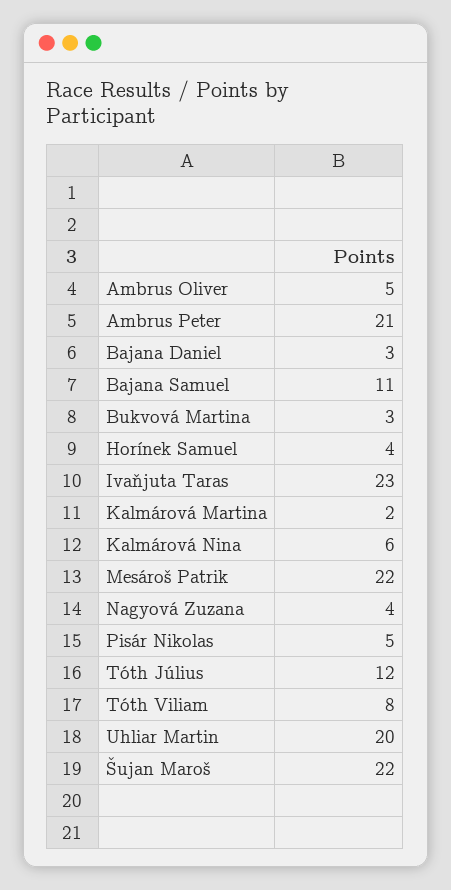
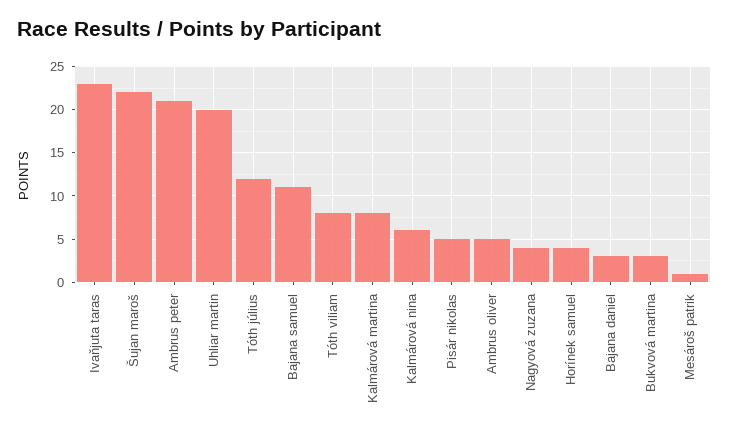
Kalmárová Martina: 2 -> 8
Mesároš Patrik: 22 -> 1

